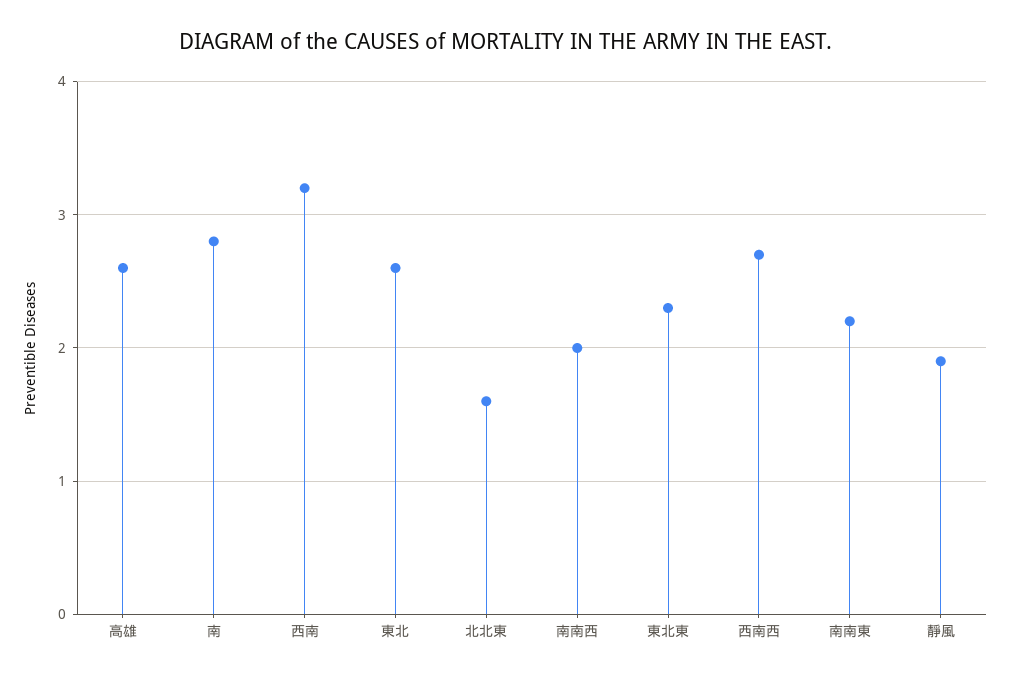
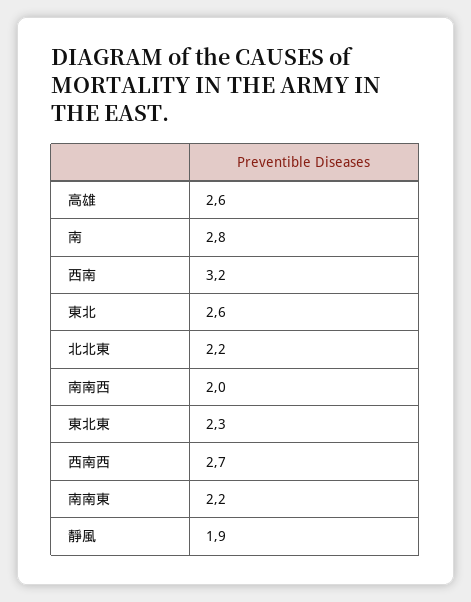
北北東: 1.6 -> 2.2

